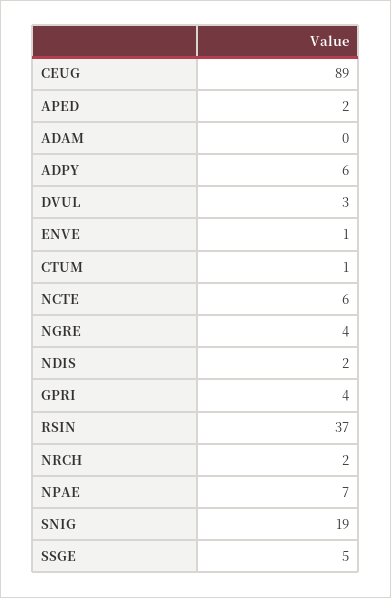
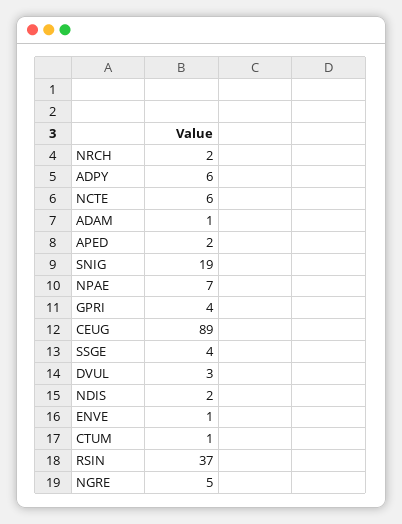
ADAM: 0 -> 1
NGRE: 4 -> 5
SSGE: 5 -> 4

